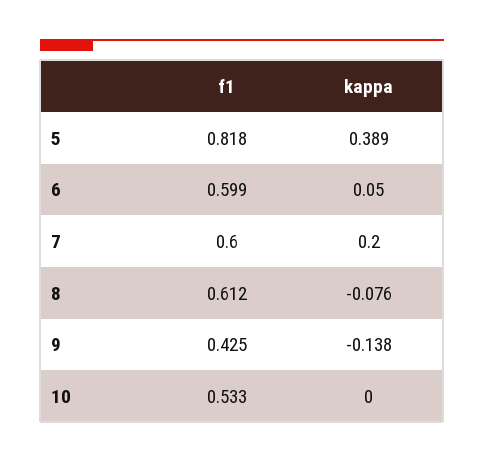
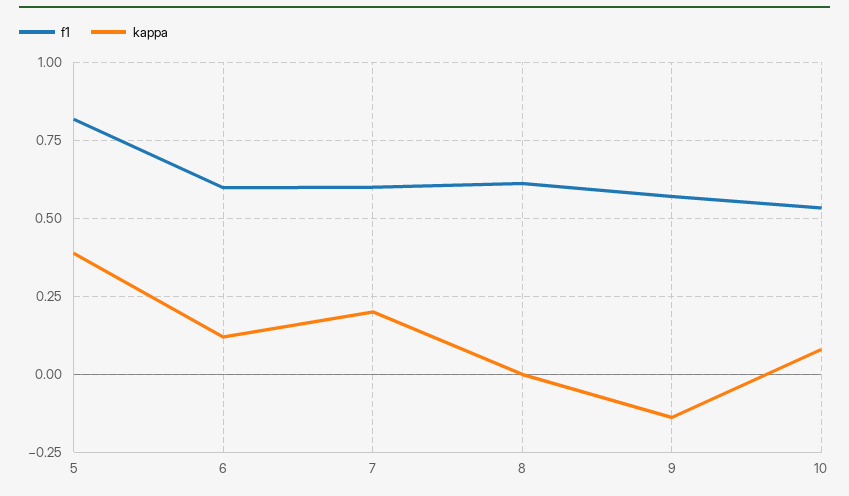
kappa, 6: 0.05 -> 0.125
kappa, 8: -0.076 -> 0
f1, 9: 0.425 -> 0.575
kappa, 10: 0 -> 0.075

